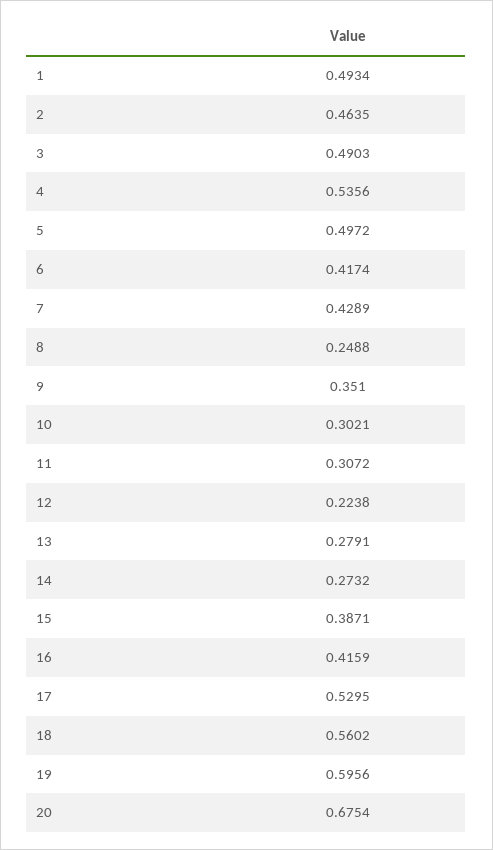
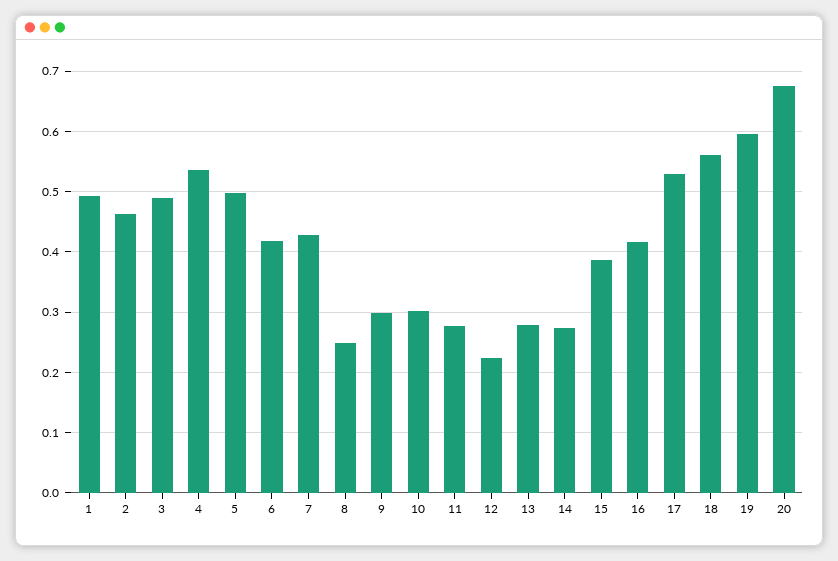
9: 0.351 -> 0.3
11: 0.3072 -> 0.28

